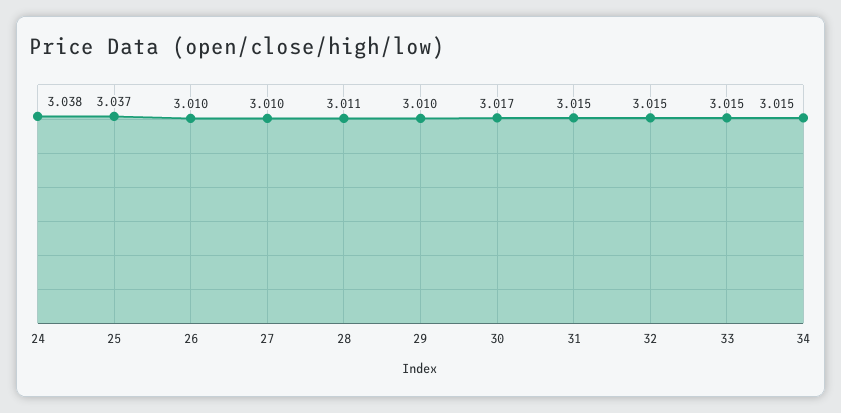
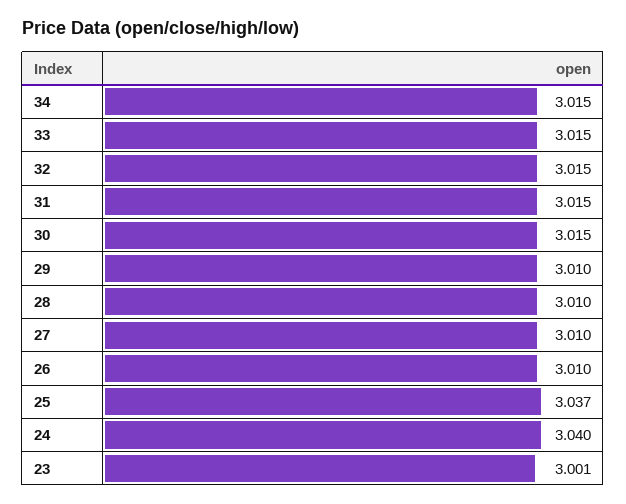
24: 3.038 -> 3.04
28: 3.011 -> 3.01
30: 3.017 -> 3.015
23: none -> 3.001

